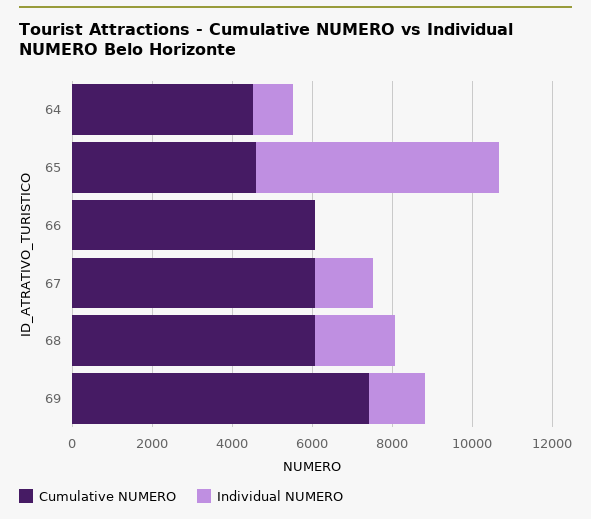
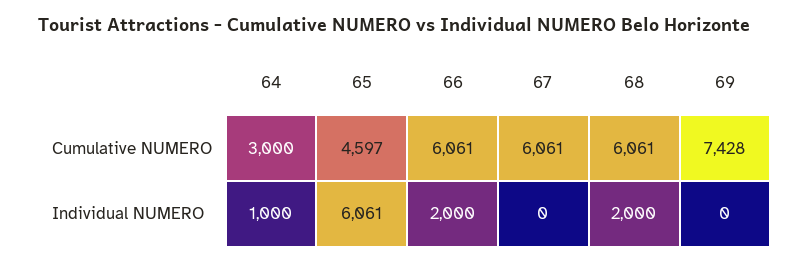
Cumulative NUMERO, 64: 4500 -> 3000
Individual NUMERO, 66: 0 -> 2000
Individual NUMERO, 67: 1500 -> 0
Individual NUMERO, 69: 1500 -> 0

